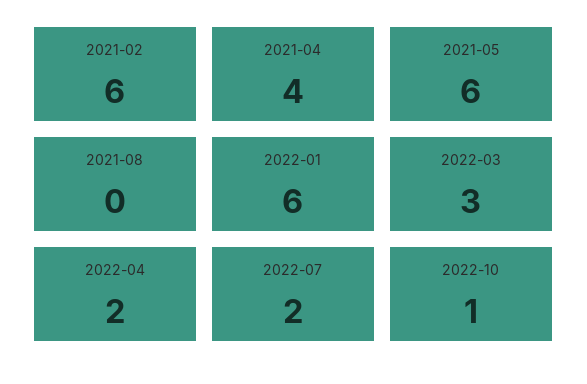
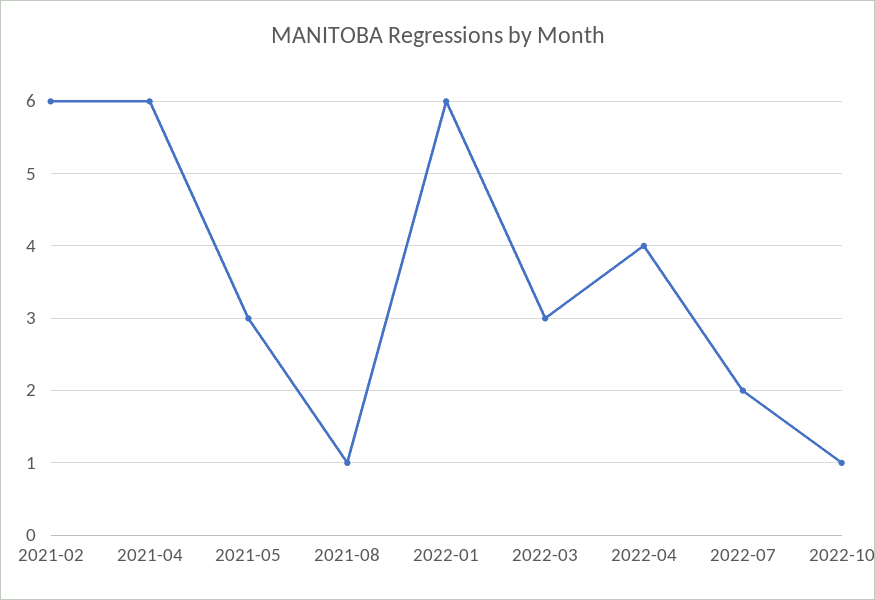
2021-04: 4 -> 6
2021-05: 6 -> 3
2021-08: 0 -> 1
2022-04: 2 -> 4

